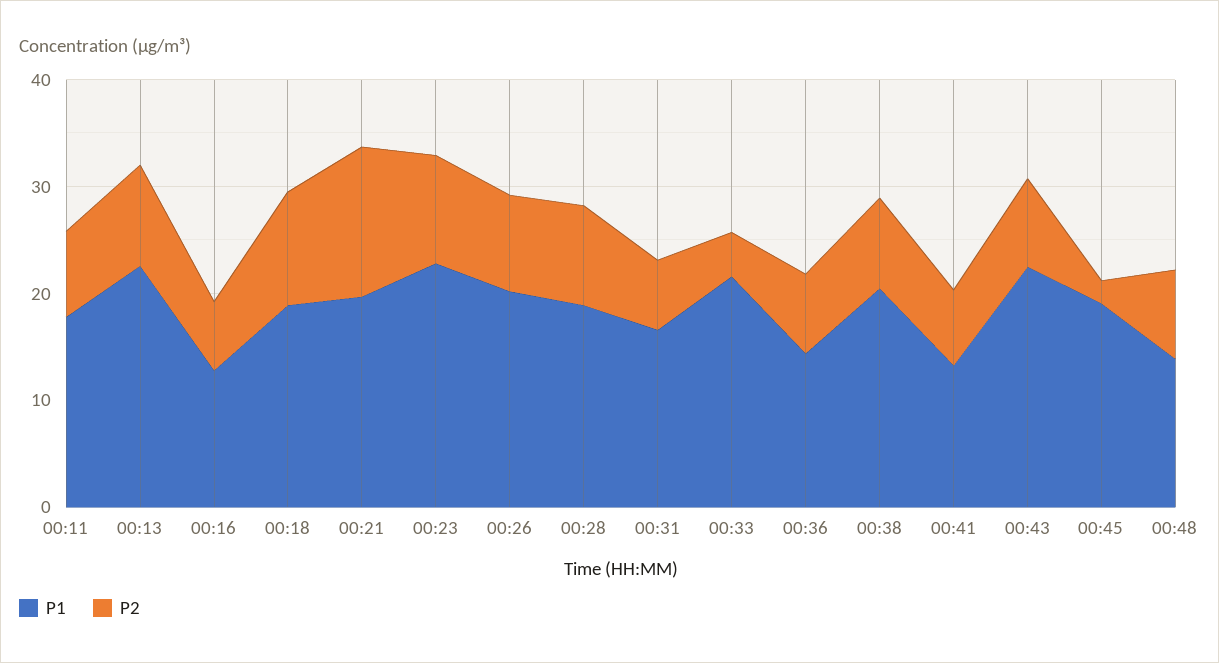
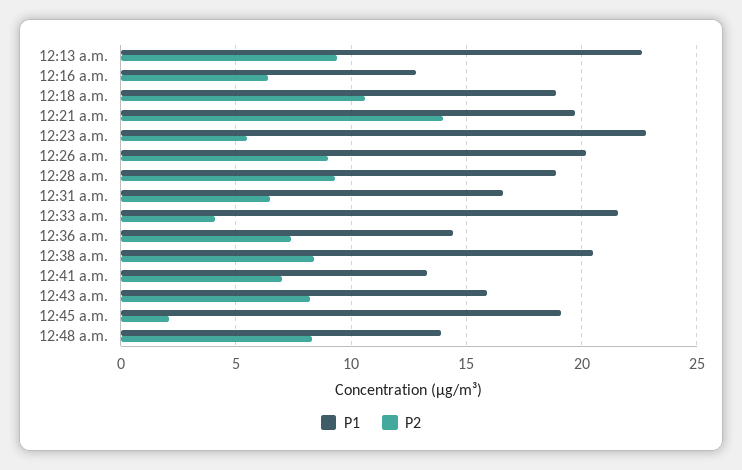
P1, 00:11: 18 -> none
P2, 00:11: 8 -> none
P2, 00:23: 10 -> 5.5
P1, 00:43: 22 -> 16

